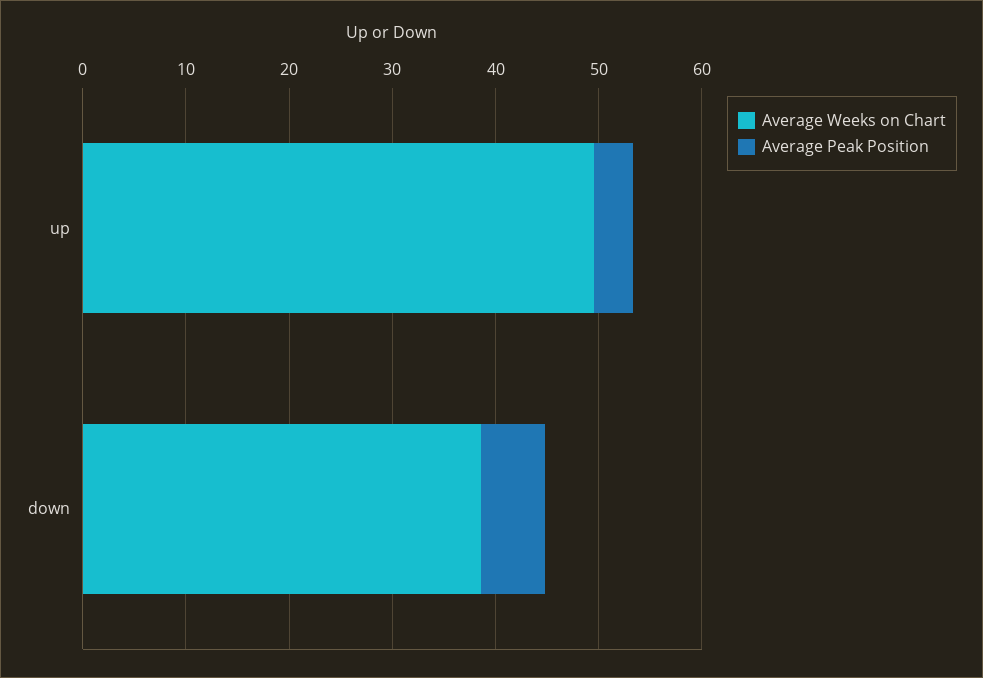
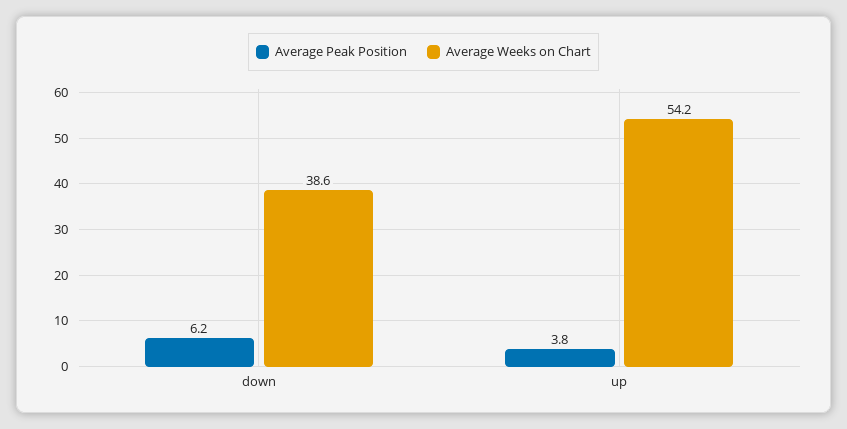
Average Weeks on Chart, up: 50 -> 54.2

